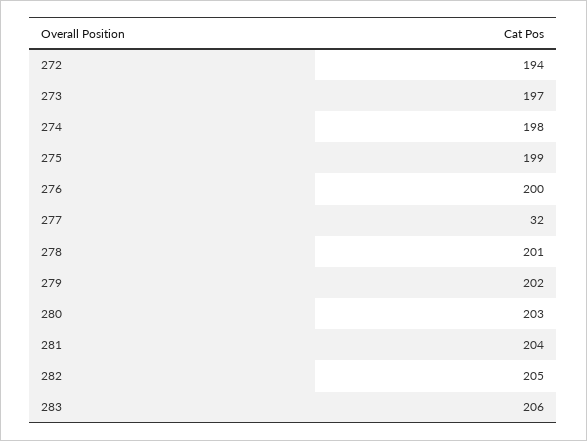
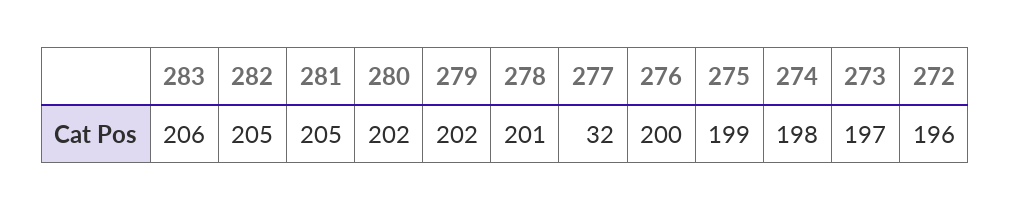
272: 194 -> 196
280: 203 -> 202
281: 204 -> 205

